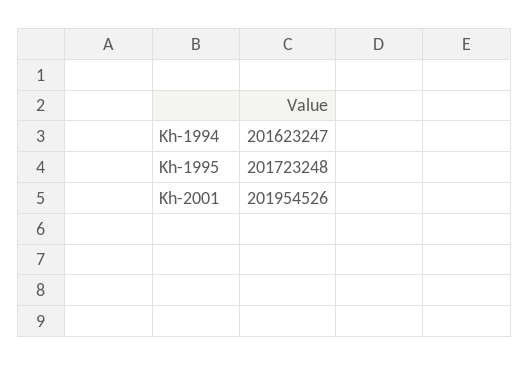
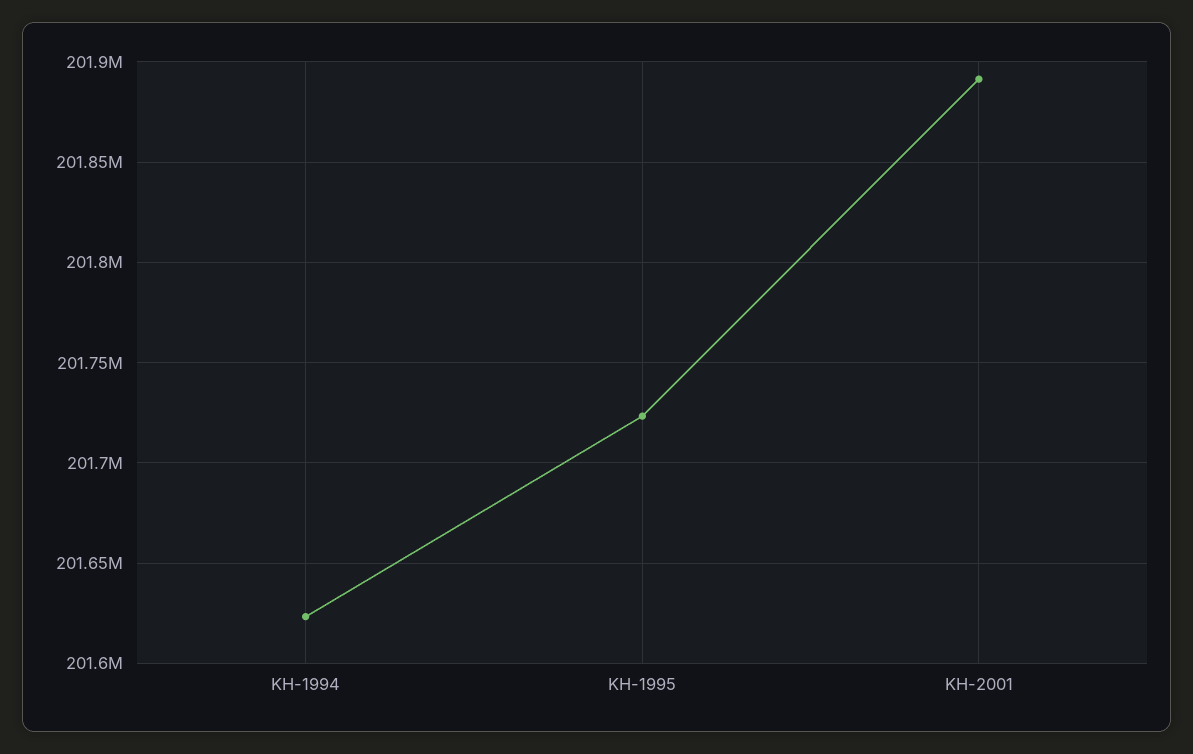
Kh-2001: 201954526 -> 201890000

